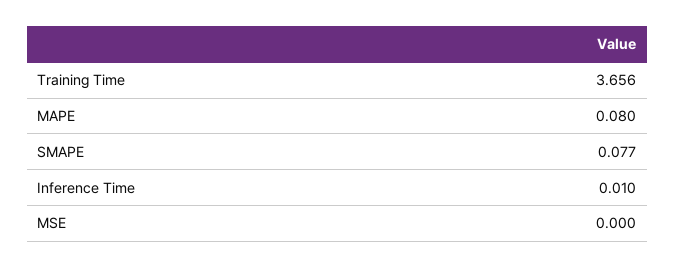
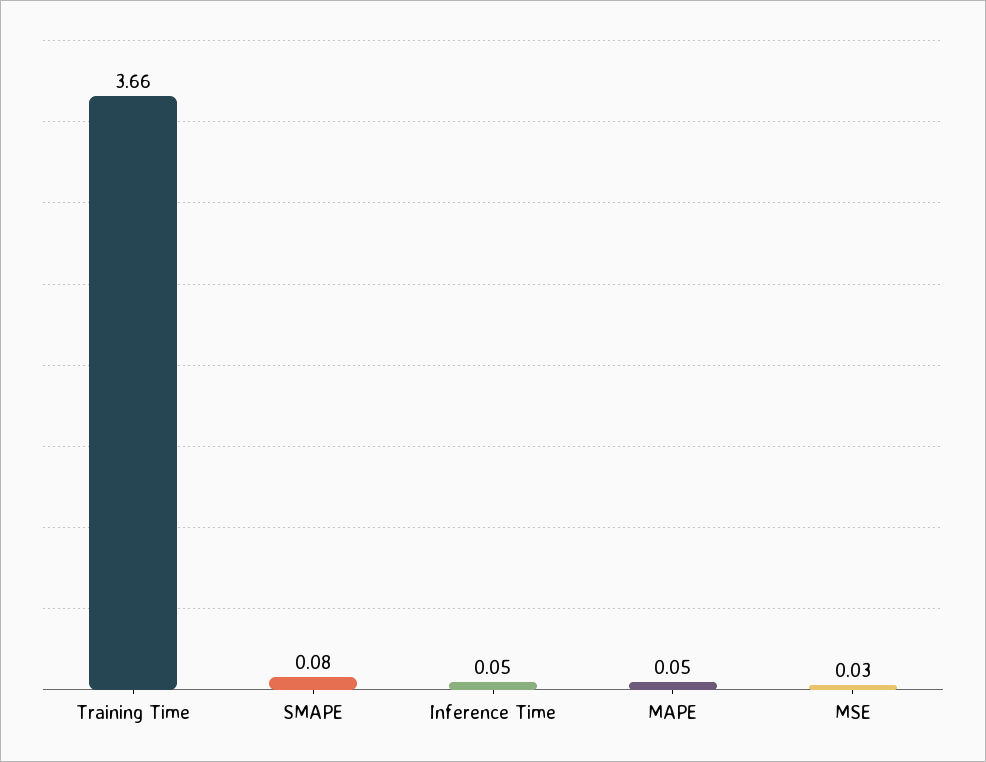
MAPE: 0.08 -> 0.05
Inference Time: 0.01 -> 0.05
MSE: 0 -> 0.03

